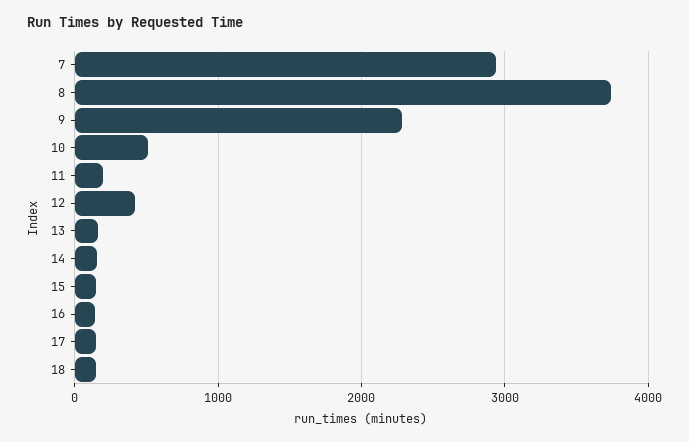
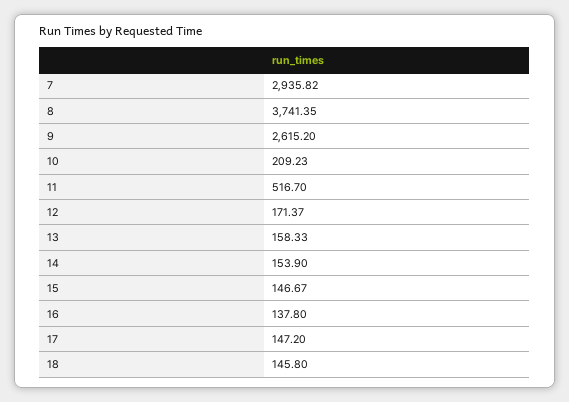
9: 2300 -> 2615.2
10: 500 -> 209.23
11: 200 -> 516.7
12: 400 -> 171.37

